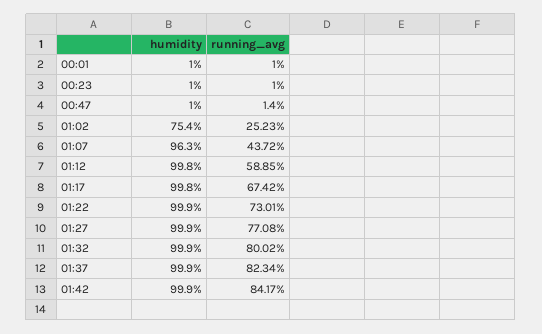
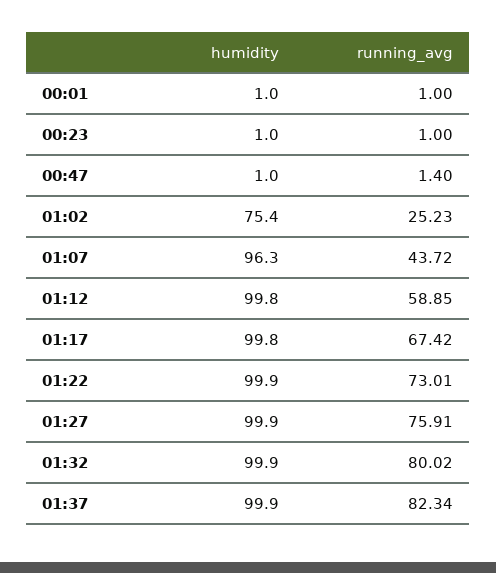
running_avg, 01:27: 77.08 -> 75.91
humidity, 01:42: 99.9 -> none
running_avg, 01:42: 84.17 -> none

